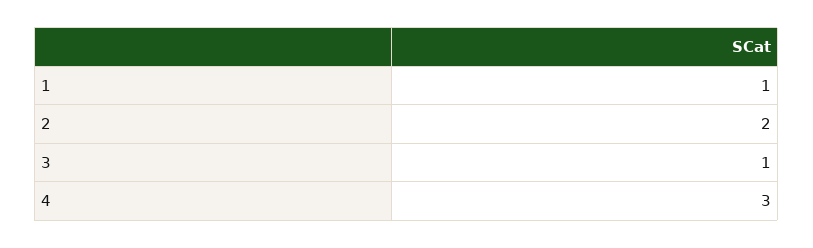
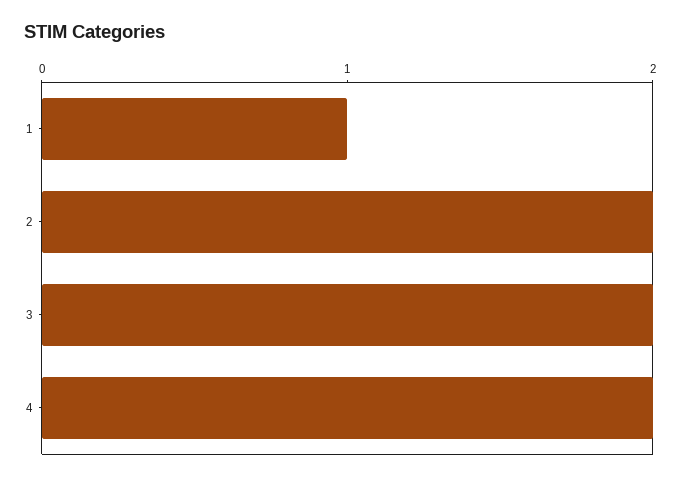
3: 1 -> 2
4: 3 -> 2

